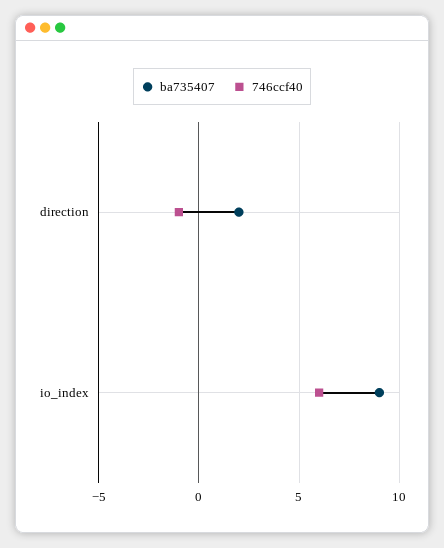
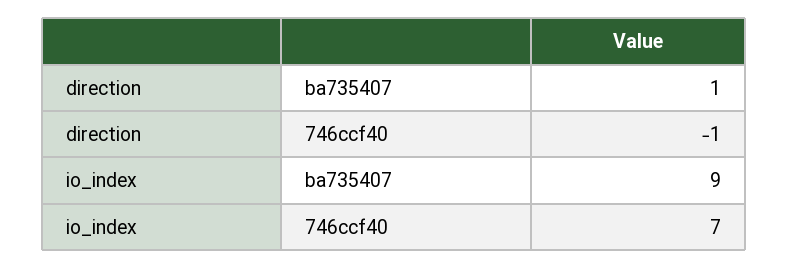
ba735407, direction: 2 -> 1
746ccf40, io_index: 6 -> 7

